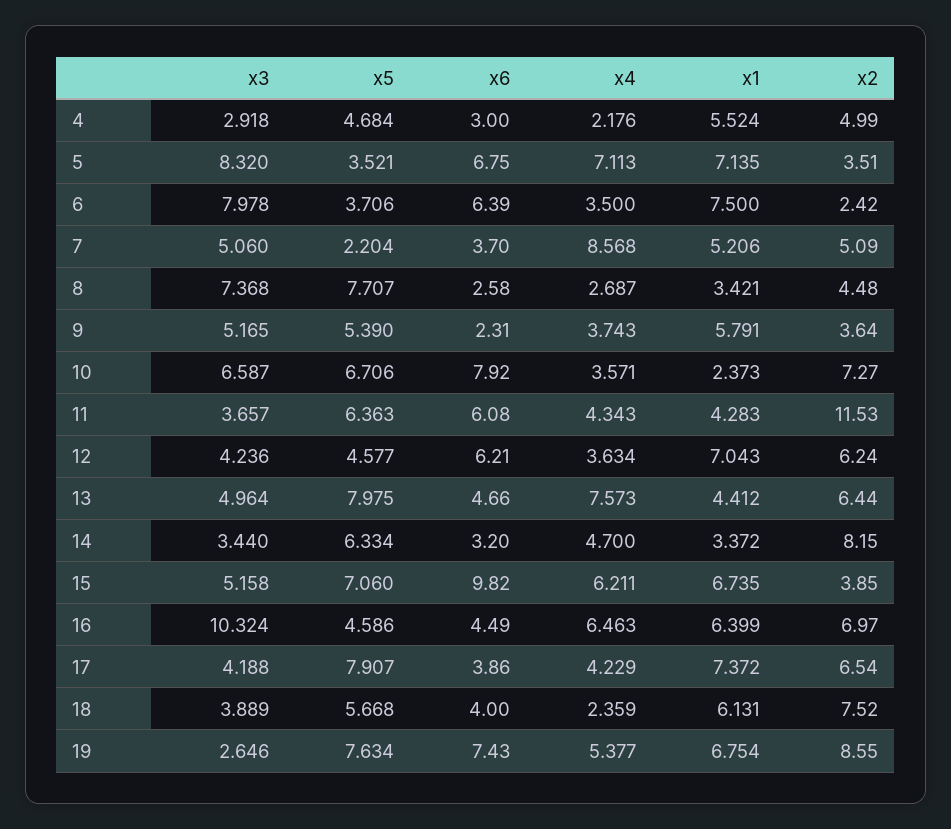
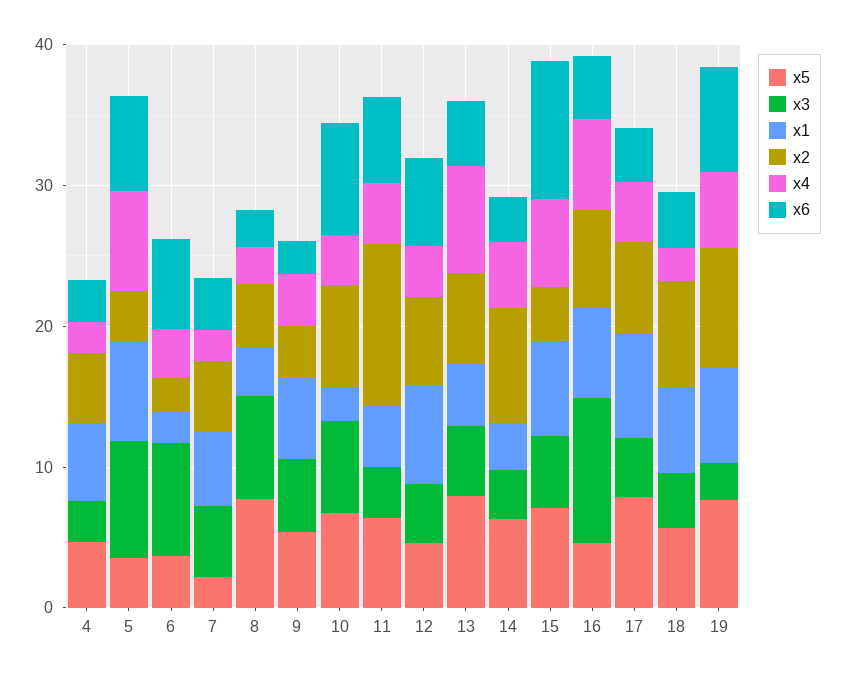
x1, 6: 7.5 -> 2
x4, 7: 8.568 -> 2

